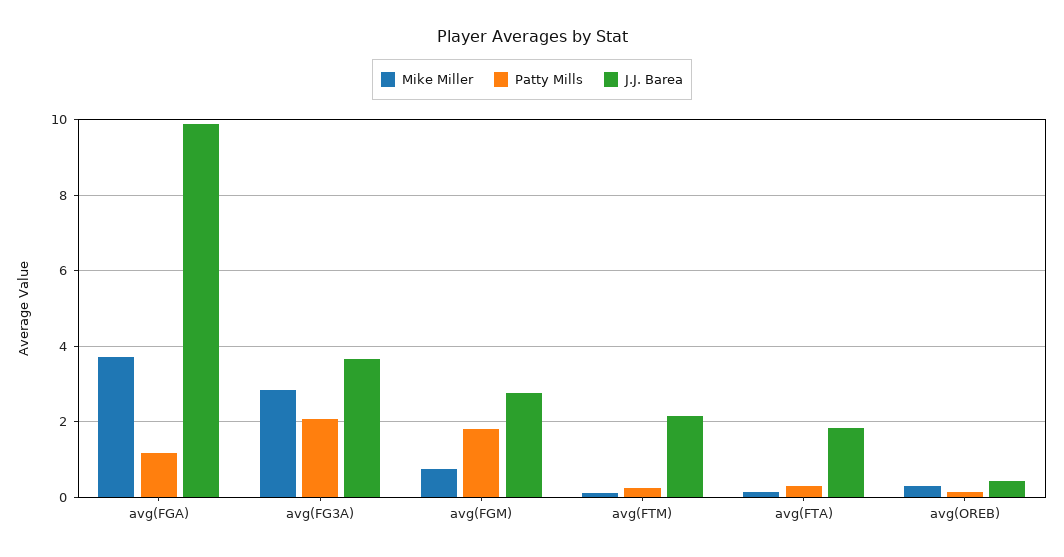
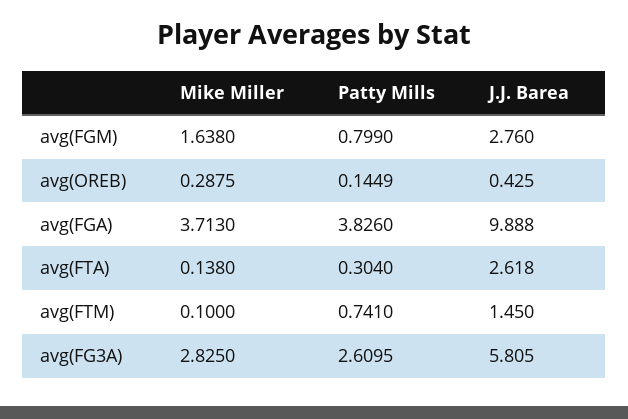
Patty Mills, avg(FGA): 1.2 -> 3.826
Patty Mills, avg(FG3A): 2 -> 2.6095
J.J. Barea, avg(FG3A): 3.6 -> 5.805
Mike Miller, avg(FGM): 0.8 -> 1.638
Patty Mills, avg(FGM): 1.8 -> 0.799
Patty Mills, avg(FTM): 0.2 -> 0.741
J.J. Barea, avg(FTM): 2.2 -> 1.45
J.J. Barea, avg(FTA): 1.8 -> 2.618

